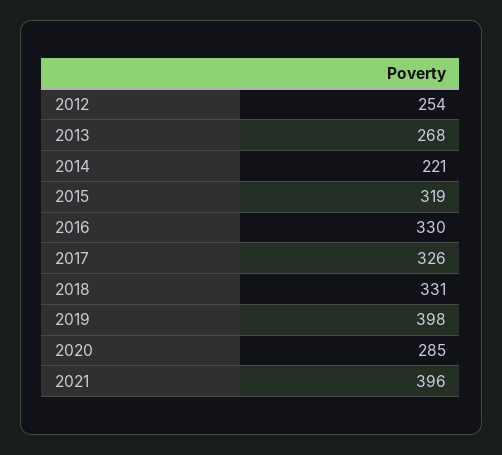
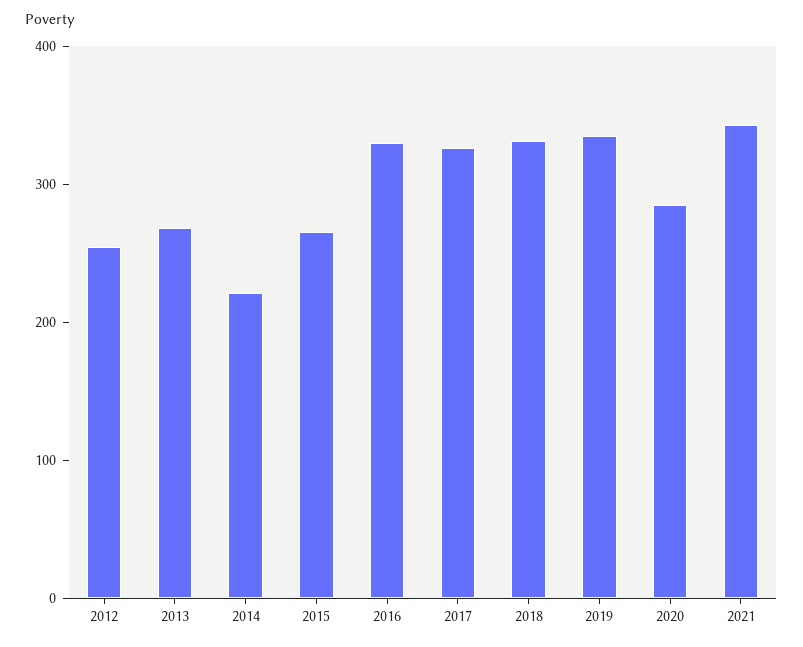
2015: 319 -> 260
2019: 398 -> 340
2021: 396 -> 340

